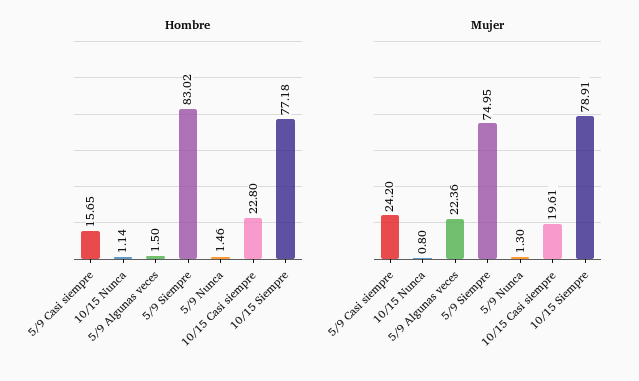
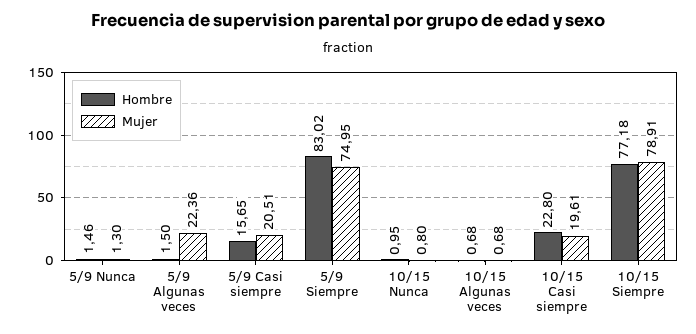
Hombre, 10/15 Nunca: 1.14 -> 0.95
Mujer, 5/9 Casi siempre: 24.2 -> 20.51
Hombre, 10/15 Algunas veces: none -> 0.68
Mujer, 10/15 Algunas veces: none -> 0.68

